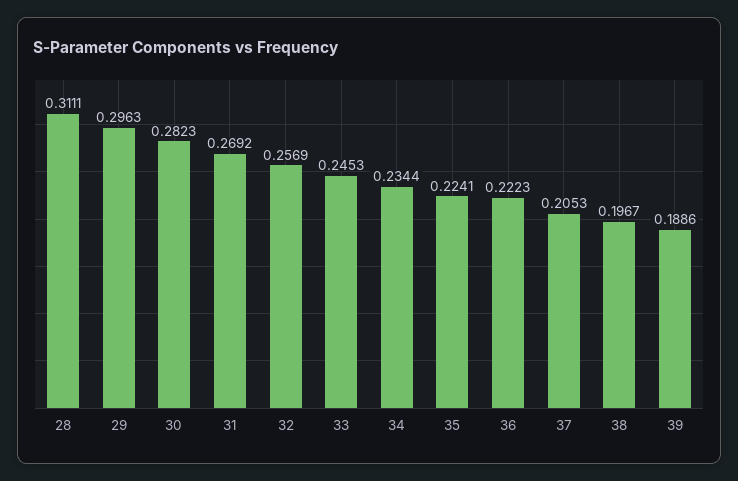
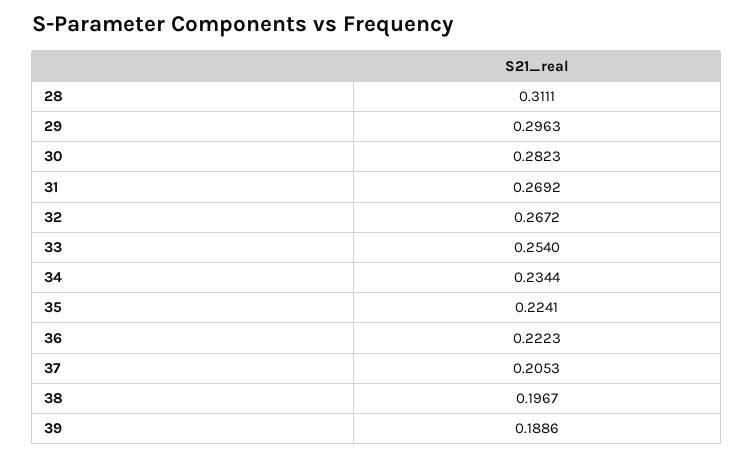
32: 0.2569 -> 0.2672
33: 0.2453 -> 0.254

